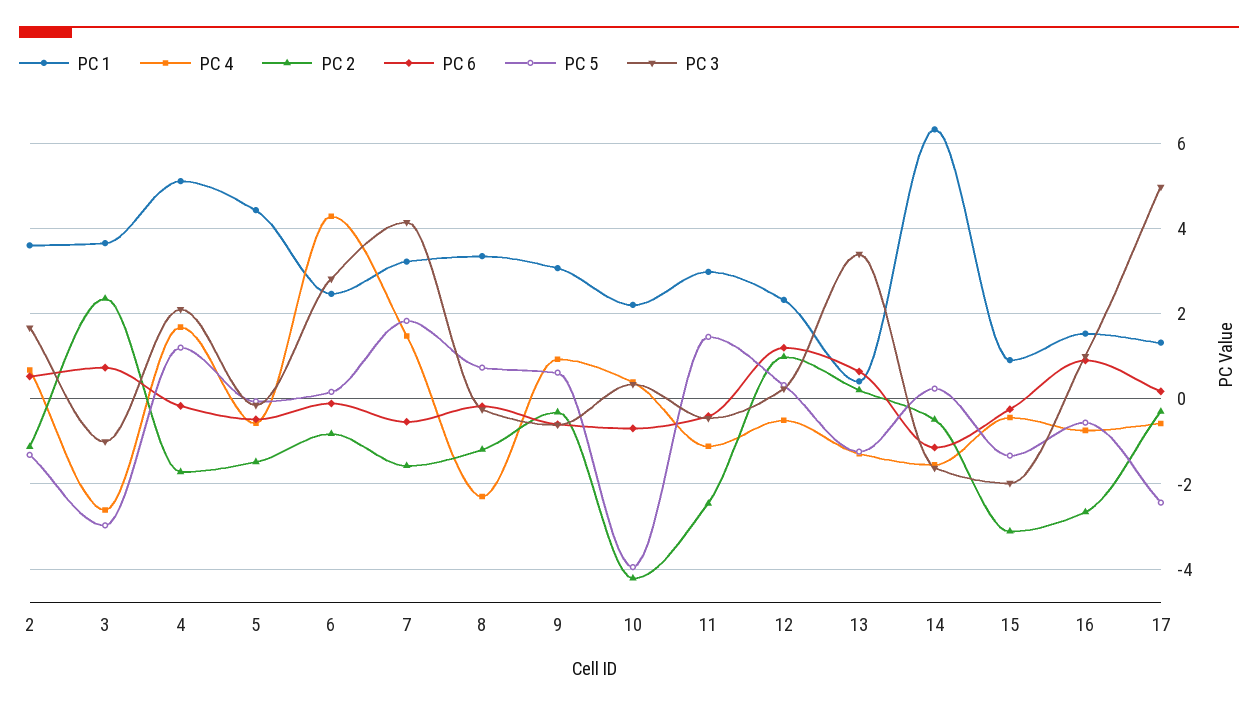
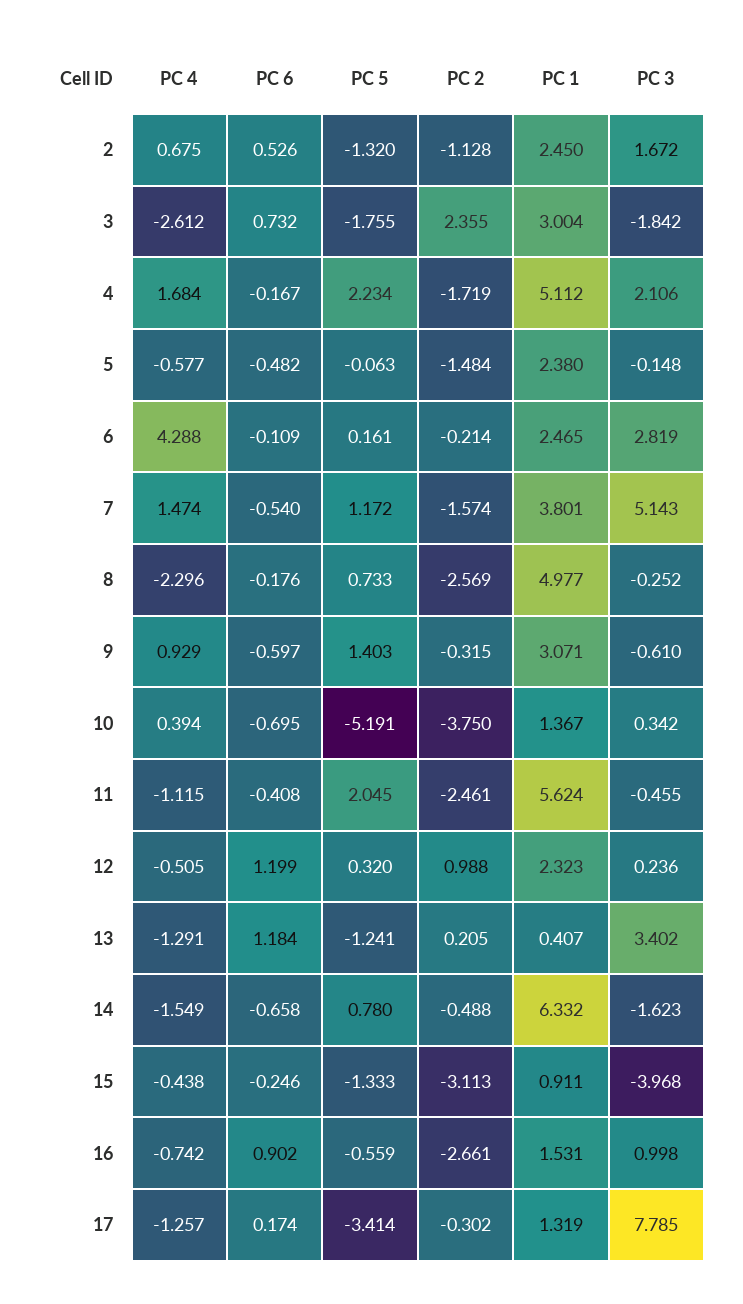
PC 1, 2: 3.6 -> 2.45
PC 1, 3: 3.6 -> 3.004
PC 5, 3: -3 -> -1.755
PC 3, 3: -1 -> -1.842
PC 5, 4: 1.2 -> 2.234
PC 1, 5: 4.4 -> 2.38
PC 2, 6: -0.8 -> -0.214
PC 1, 7: 3.2 -> 3.801
PC 5, 7: 1.8 -> 1.172
PC 3, 7: 4.2 -> 5.143
PC 1, 8: 3.4 -> 4.977
PC 2, 8: -1.2 -> -2.569
PC 5, 9: 0.6 -> 1.403
PC 1, 10: 2.2 -> 1.367
PC 2, 10: -4.2 -> -3.75
PC 5, 10: -4 -> -5.191
PC 1, 11: 3 -> 5.624
PC 5, 11: 1.4 -> 2.045
PC 6, 13: 0.6 -> 1.184
PC 6, 14: -1.2 -> -0.658
PC 5, 14: 0.2 -> 0.78
PC 3, 15: -2 -> -3.968
PC 4, 17: -0.6 -> -1.257
PC 5, 17: -2.4 -> -3.414
PC 3, 17: 5 -> 7.785

